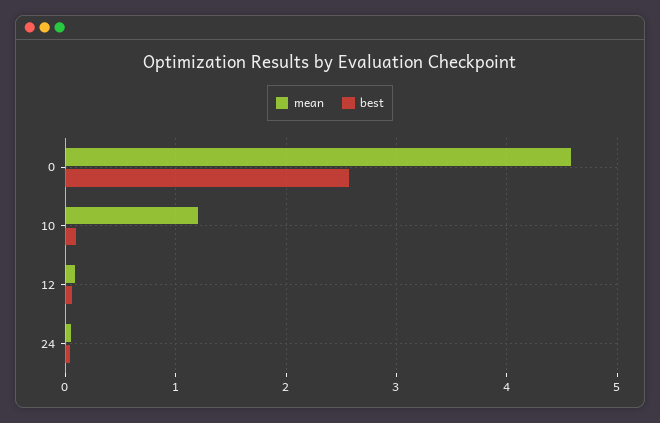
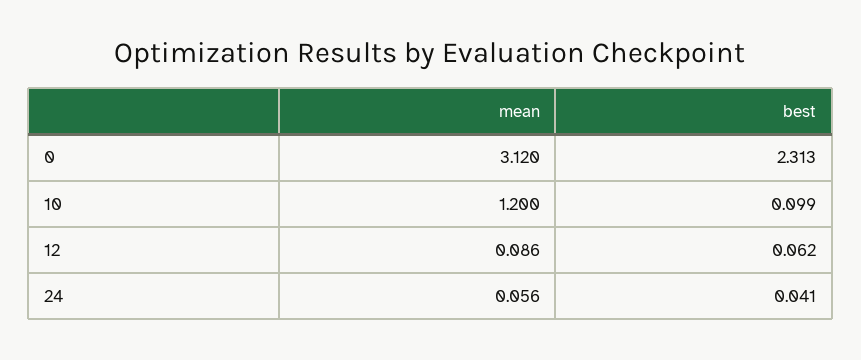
mean, 0: 4.6 -> 3.12
best, 0: 2.6 -> 2.313

